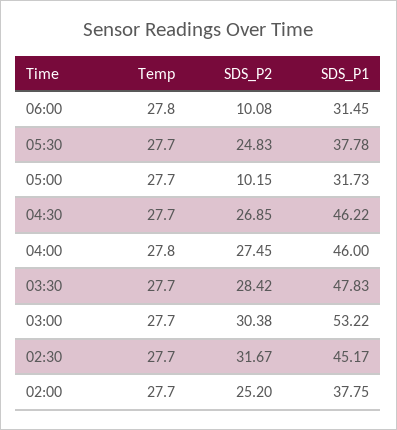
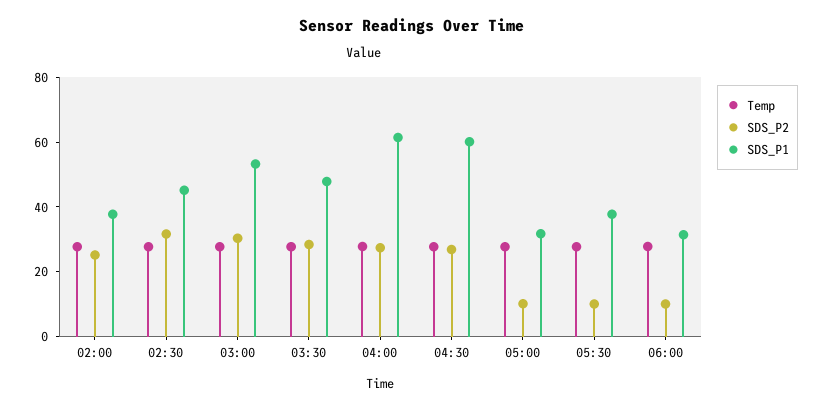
SDS_P2, 05:30: 24.83 -> 10
SDS_P1, 04:30: 46.22 -> 60
SDS_P1, 04:00: 46 -> 60

